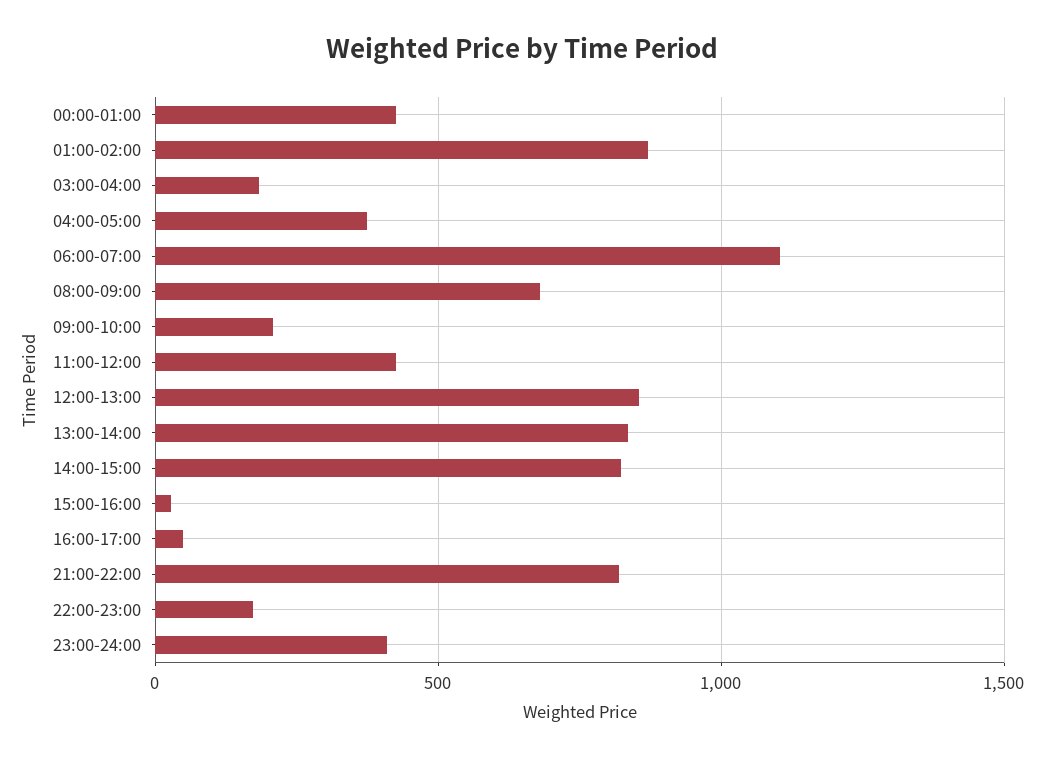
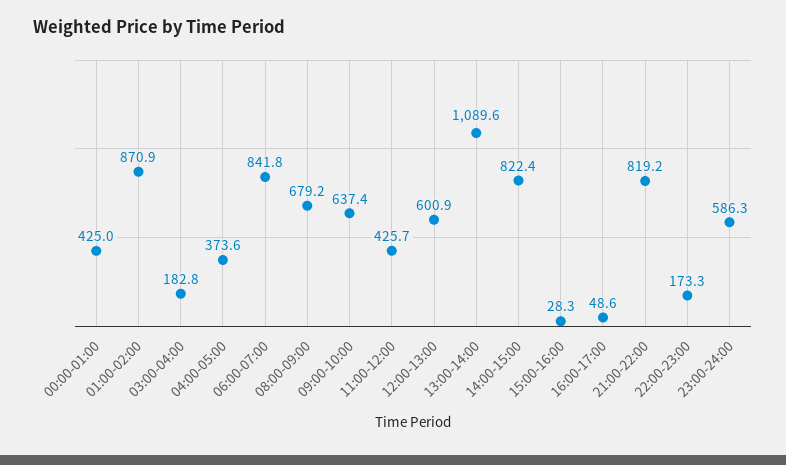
06:00-07:00: 1100 -> 841.8
09:00-10:00: 200 -> 637.4
12:00-13:00: 850 -> 600.9
13:00-14:00: 850 -> 1089.6
23:00-24:00: 400 -> 586.3

